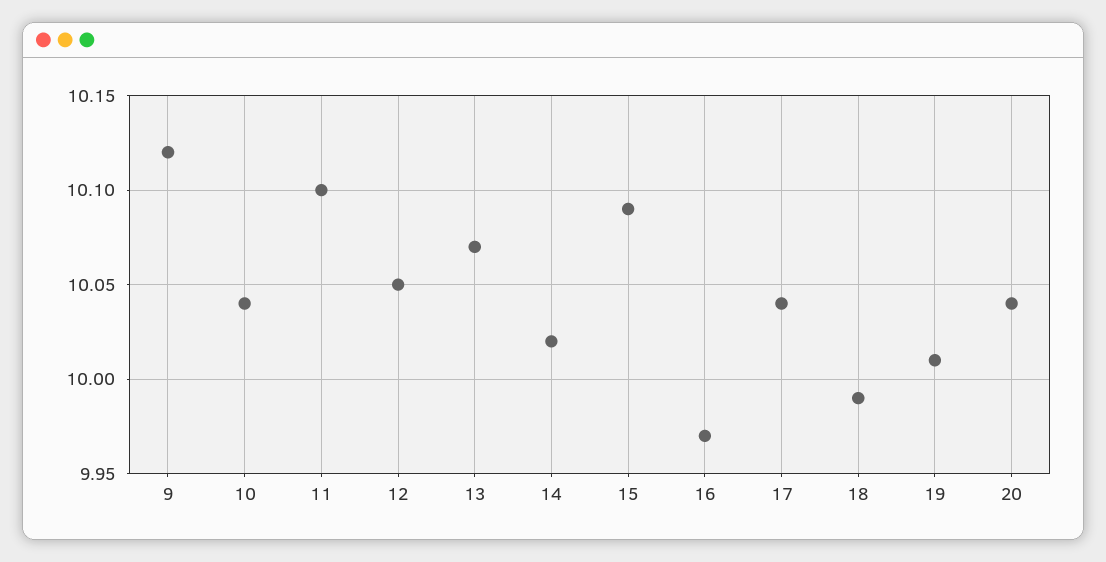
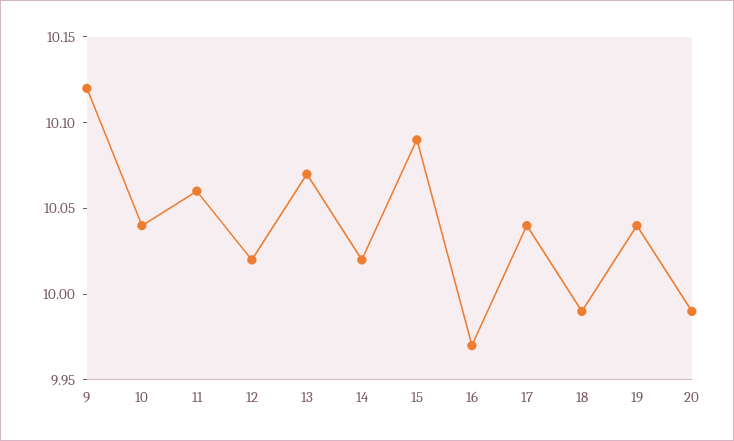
11: 10.1 -> 10.06
12: 10.05 -> 10.02
19: 10.01 -> 10.04
20: 10.04 -> 9.99

